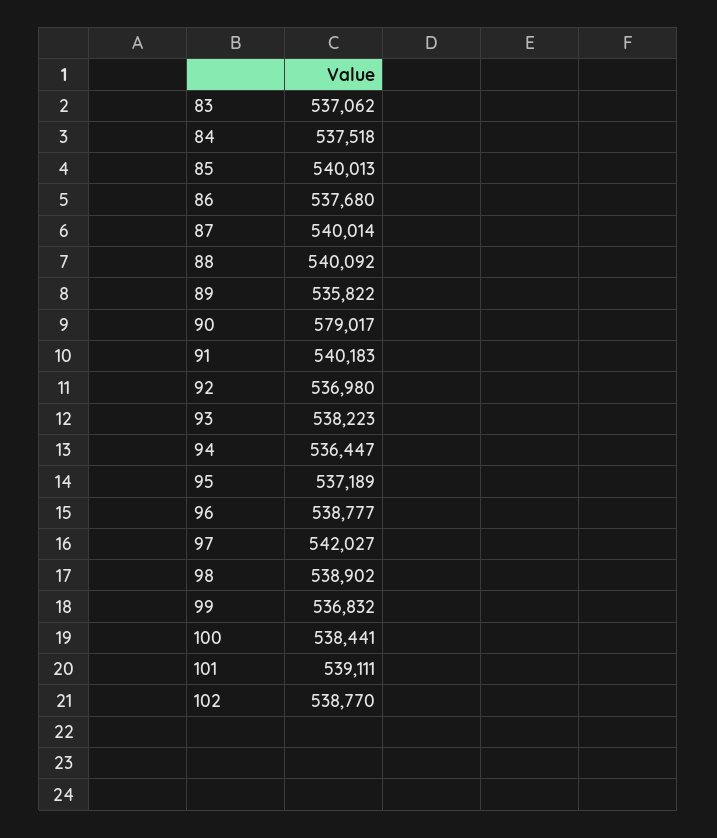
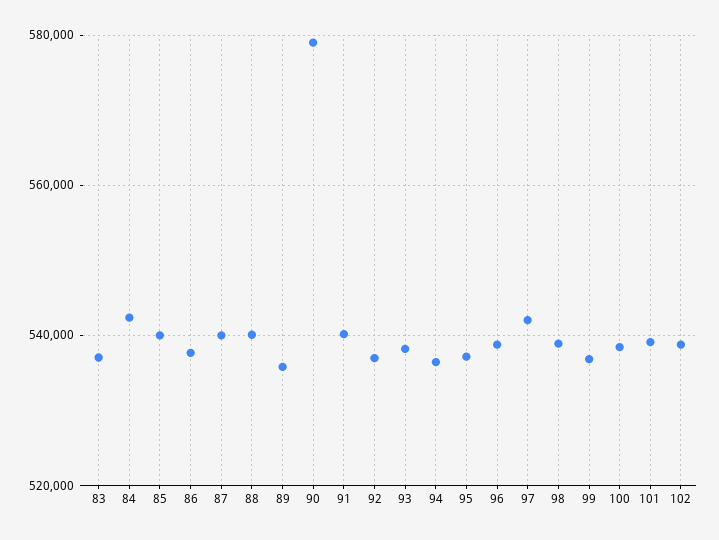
84: 537518 -> 542000

